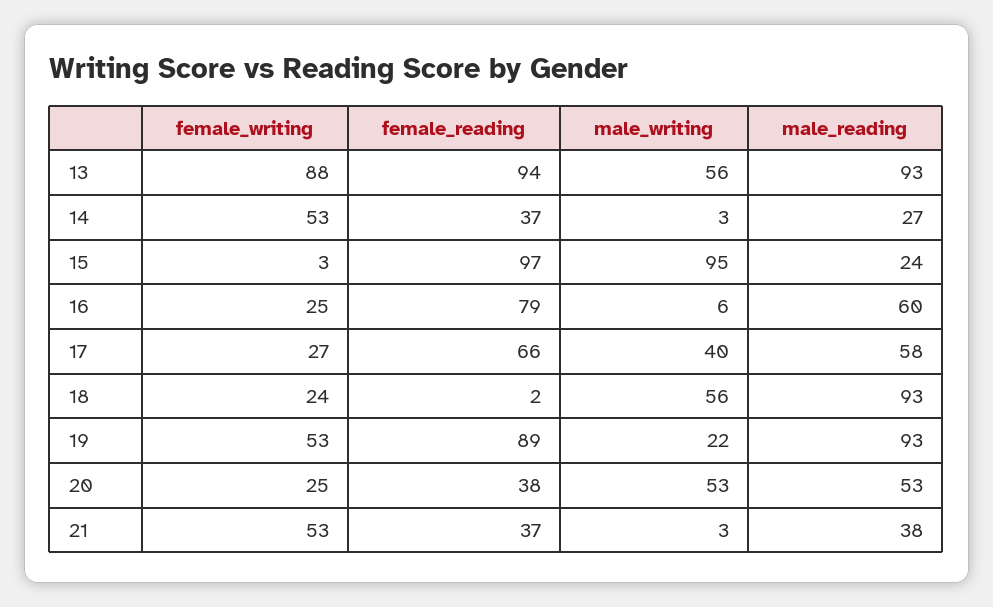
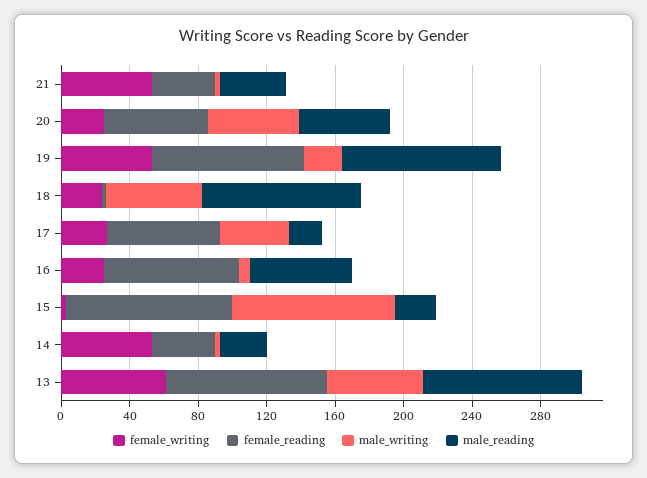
female_writing, 13: 88 -> 60
male_reading, 17: 58 -> 20
female_reading, 20: 38 -> 60

